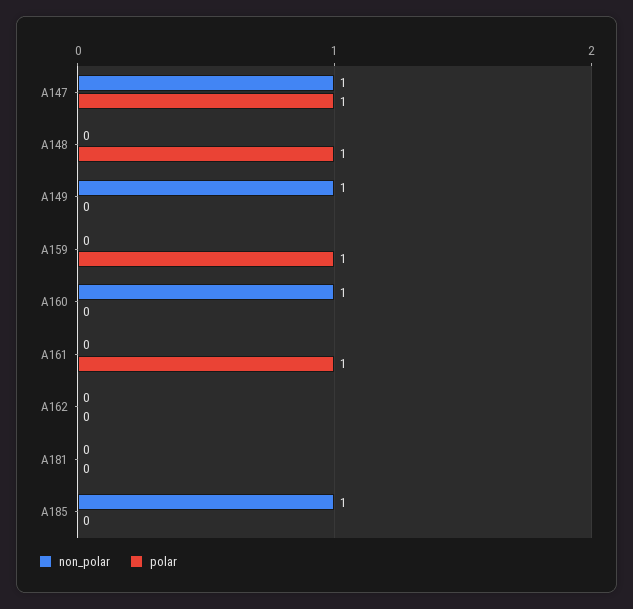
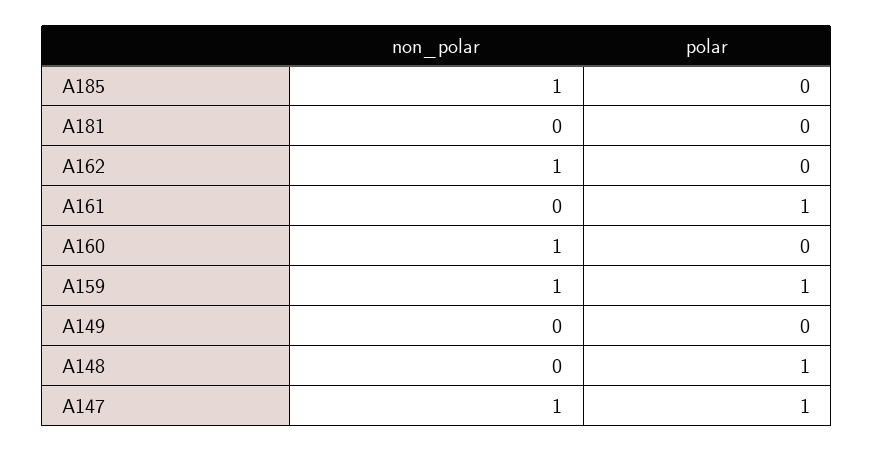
non_polar, A149: 1 -> 0
non_polar, A159: 0 -> 1
non_polar, A162: 0 -> 1

